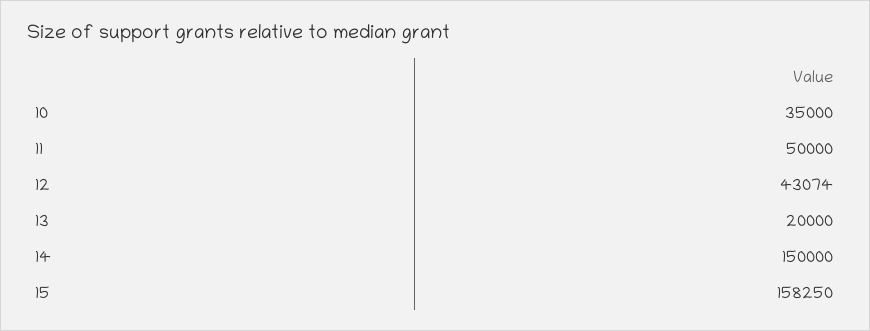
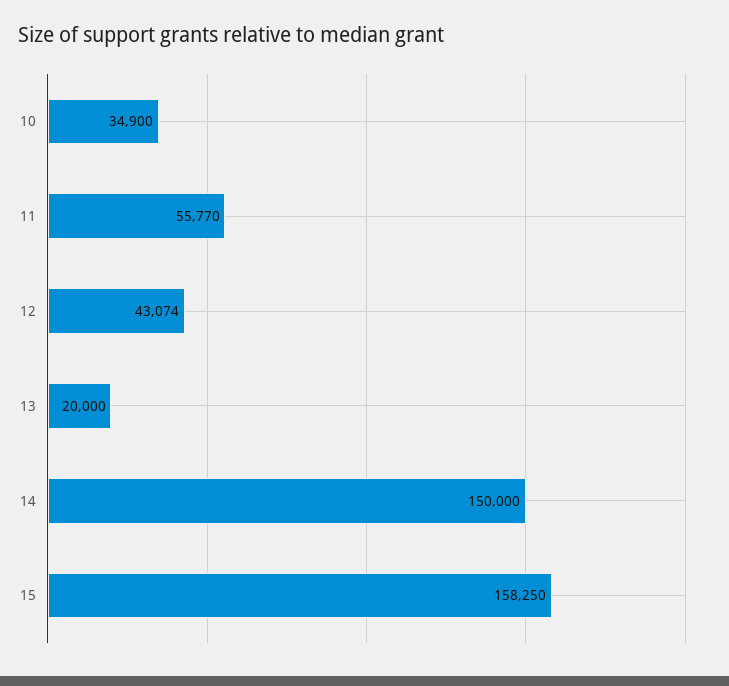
10: 35000 -> 34900
11: 50000 -> 55770

